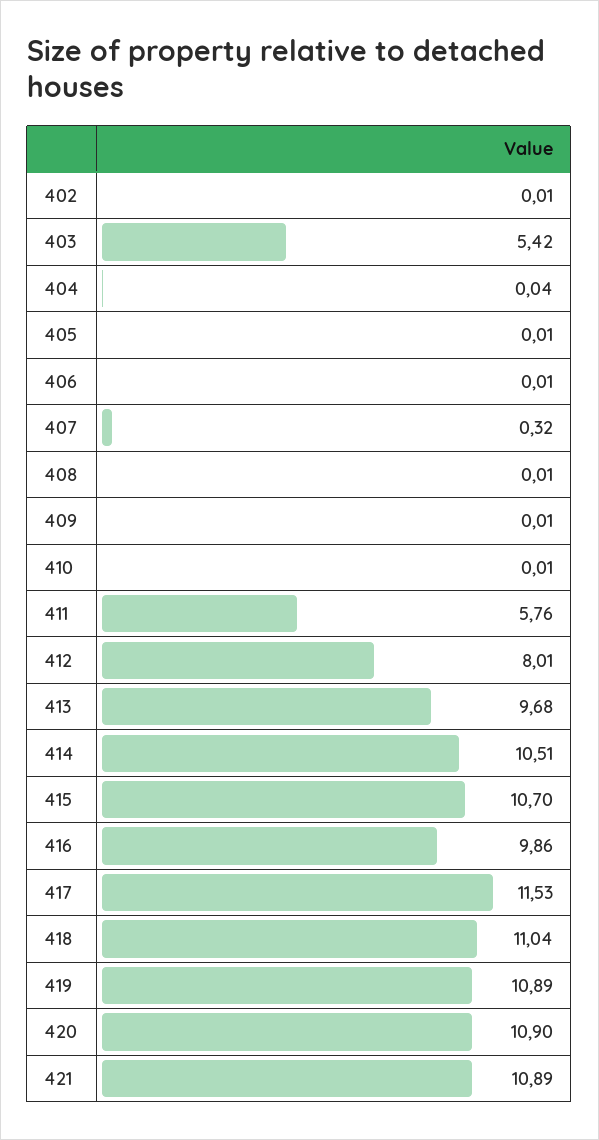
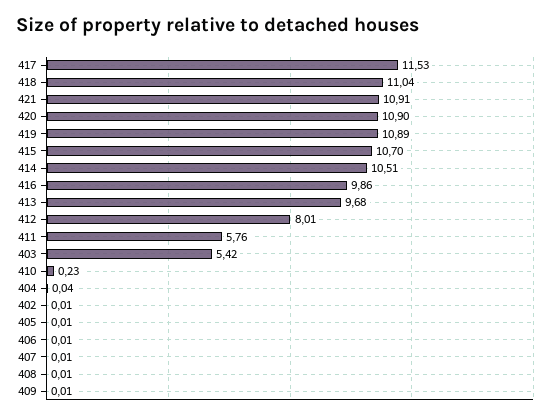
407: 0.32 -> 0.01
410: 0.01 -> 0.23
421: 10.89 -> 10.91

